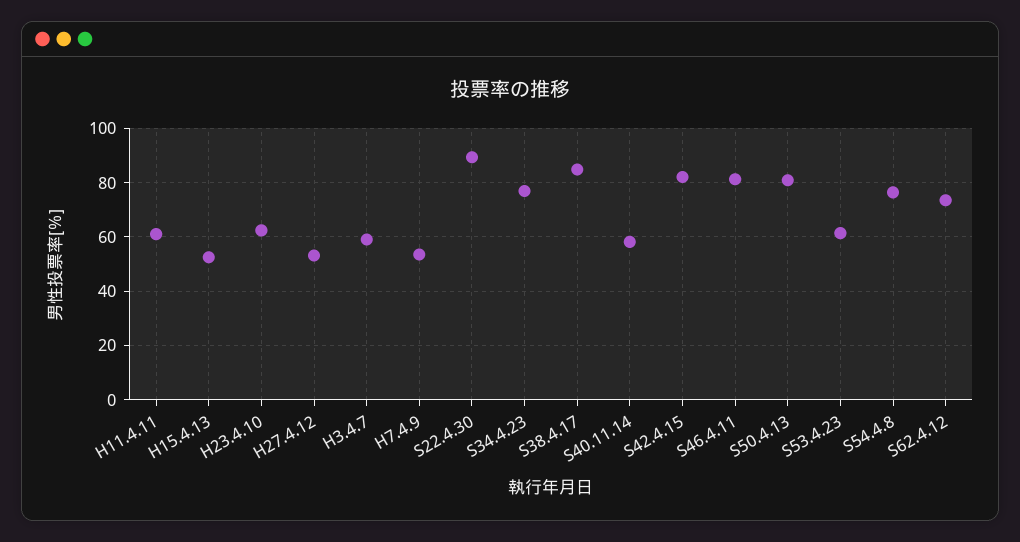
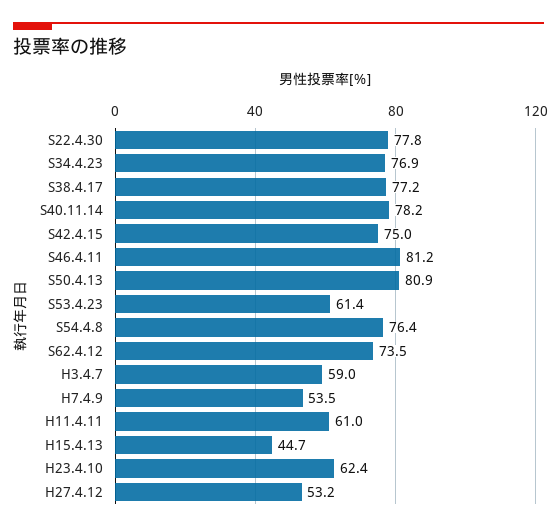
H15.4.13: 52.5 -> 44.7
S22.4.30: 90 -> 77.8
S38.4.17: 85 -> 77.2
S40.11.14: 57.5 -> 78.2
S42.4.15: 82.5 -> 75

